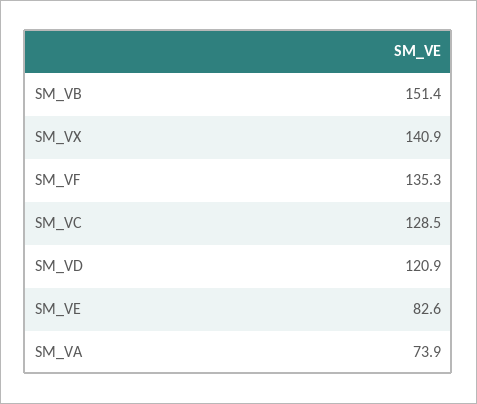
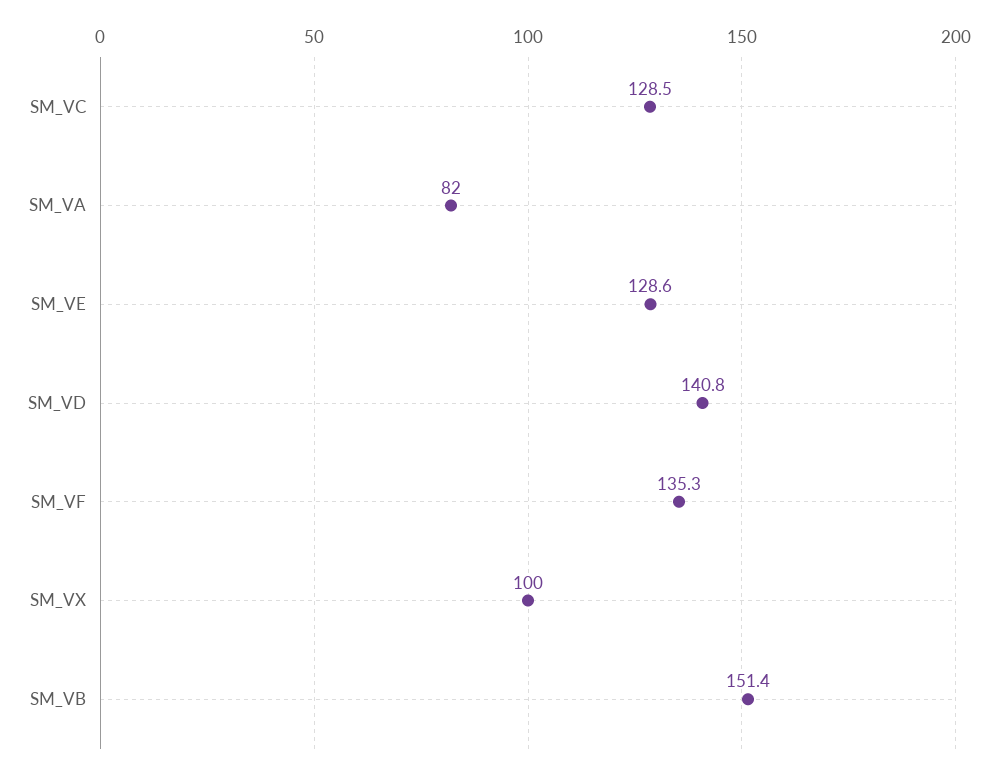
SM_VX: 140.9 -> 100
SM_VD: 120.9 -> 140.8
SM_VE: 82.6 -> 128.6
SM_VA: 73.9 -> 82

